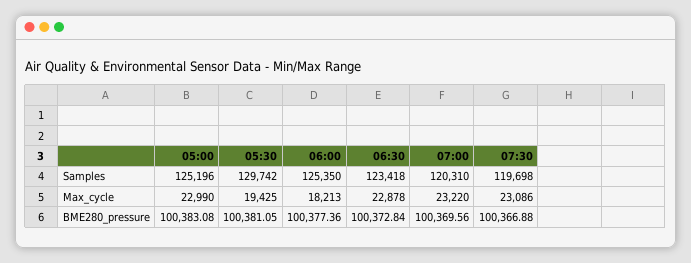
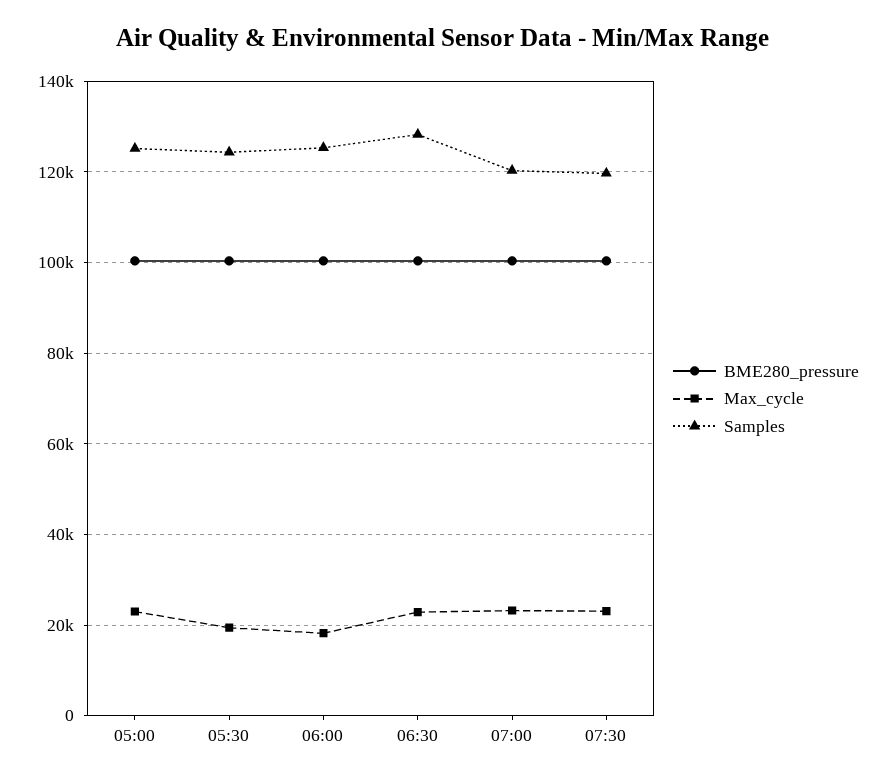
Samples, 05:30: 129742 -> 124000
Samples, 06:30: 123418 -> 128000

